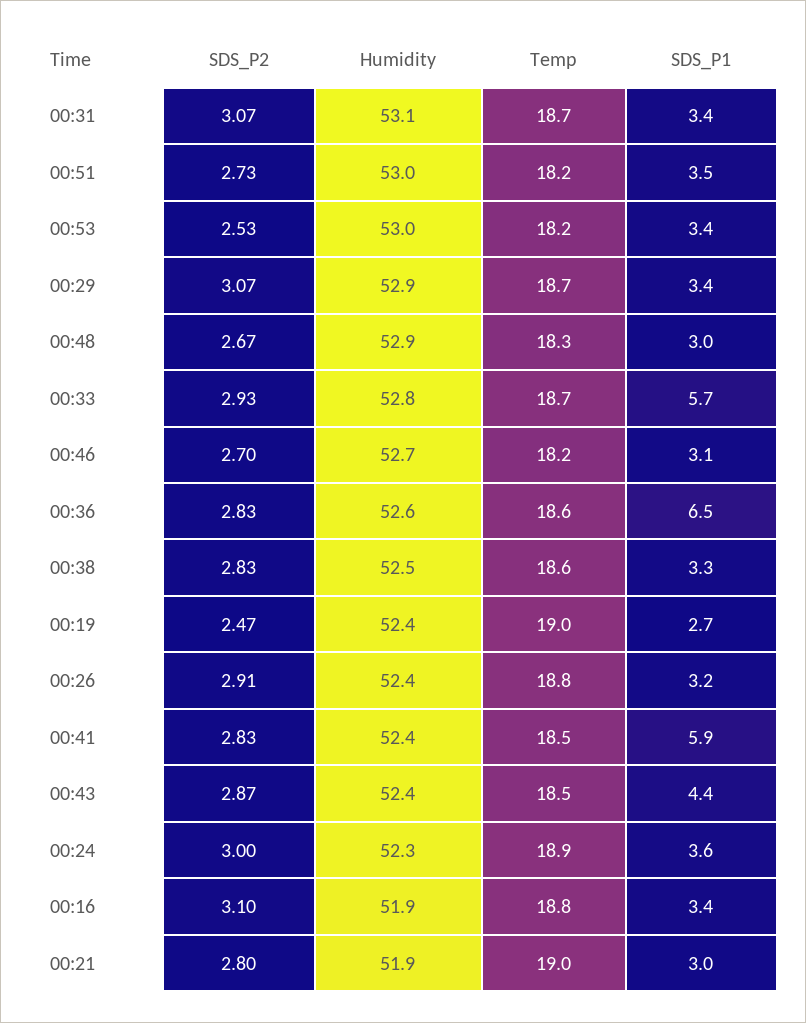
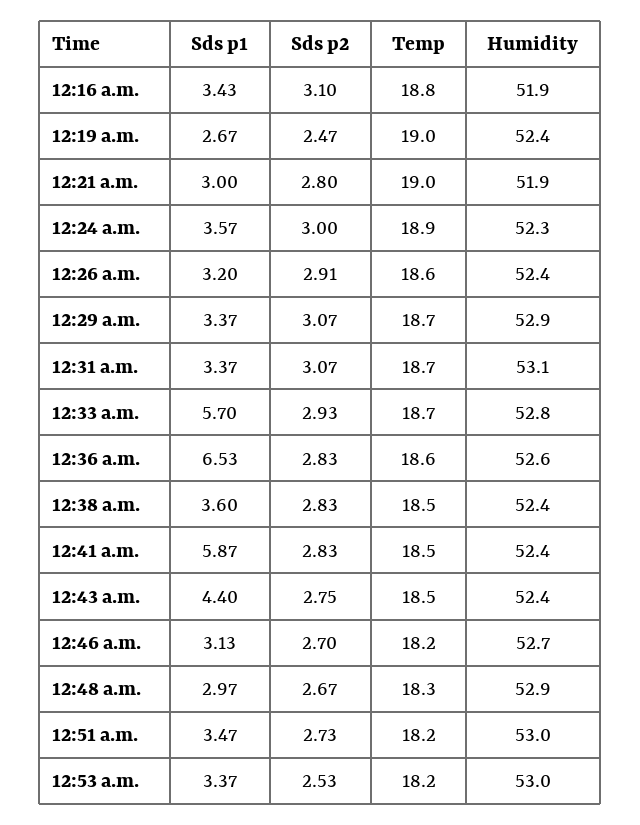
Humidity, 00:38: 52.5 -> 52.4
Temp, 00:38: 18.6 -> 18.5
SDS_P1, 00:38: 3.3 -> 3.6
Temp, 00:26: 18.8 -> 18.6
SDS_P2, 00:43: 2.87 -> 2.75

